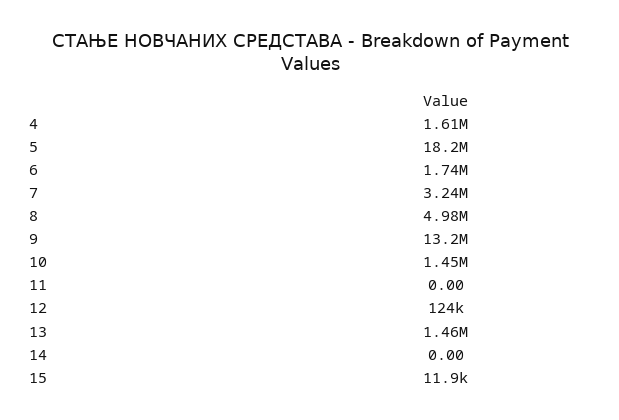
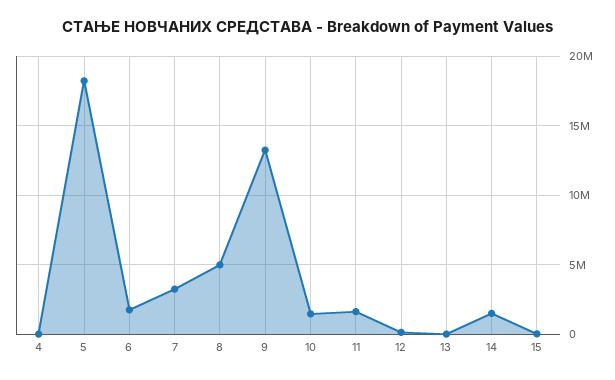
4: 1610000 -> 0
11: 0 -> 1500000
13: 1460000 -> 0
14: 0 -> 1500000

